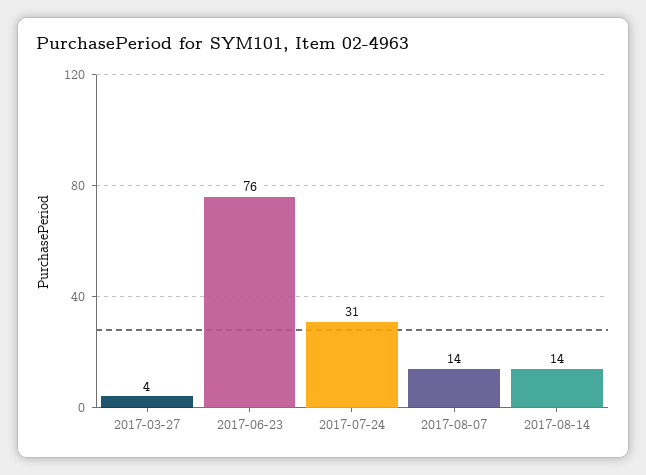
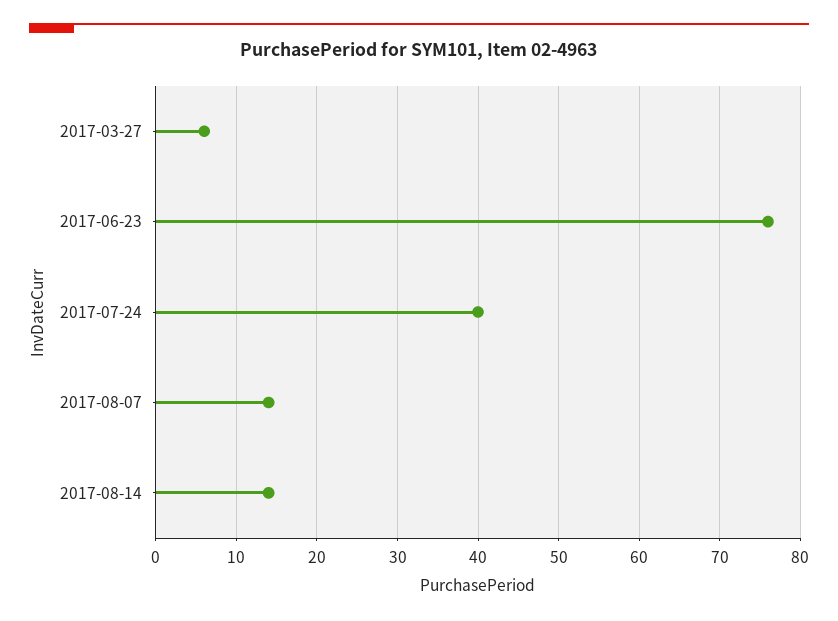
2017-03-27: 4 -> 6
2017-07-24: 31 -> 40

